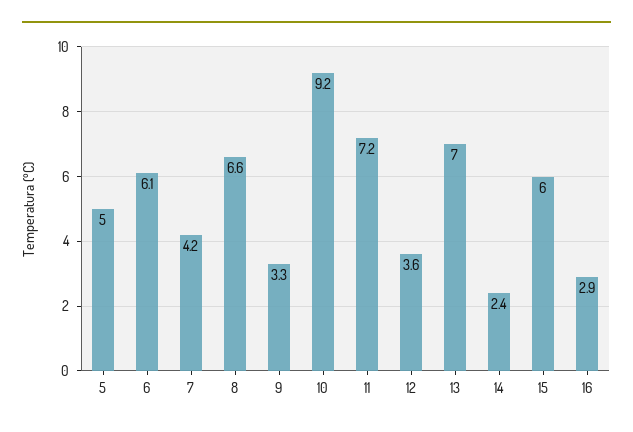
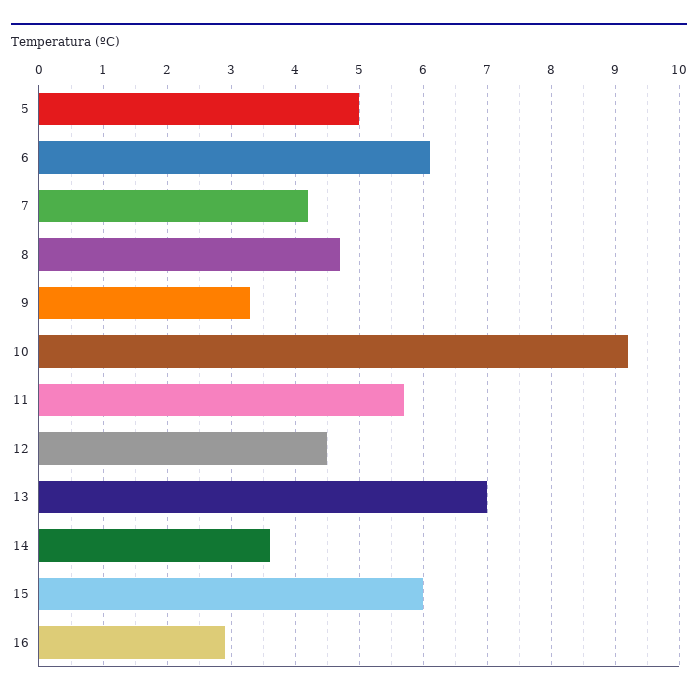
8: 6.6 -> 4.7
11: 7.2 -> 5.7
12: 3.6 -> 4.5
14: 2.4 -> 3.6

